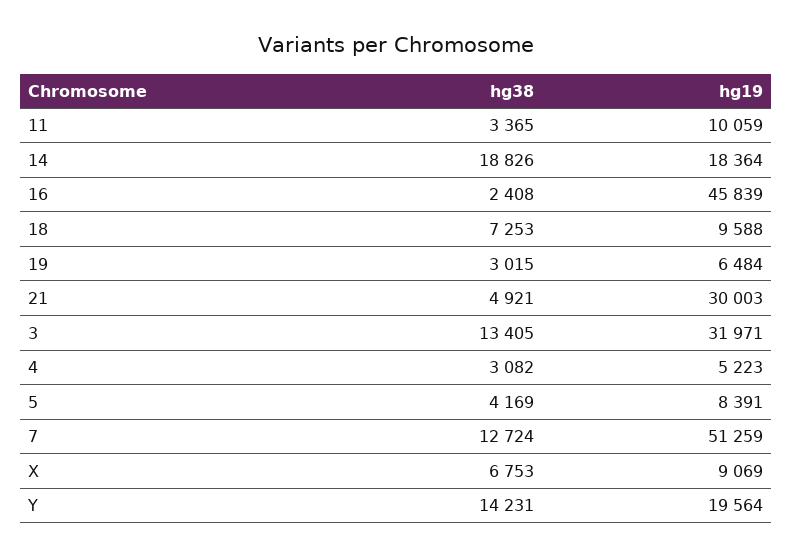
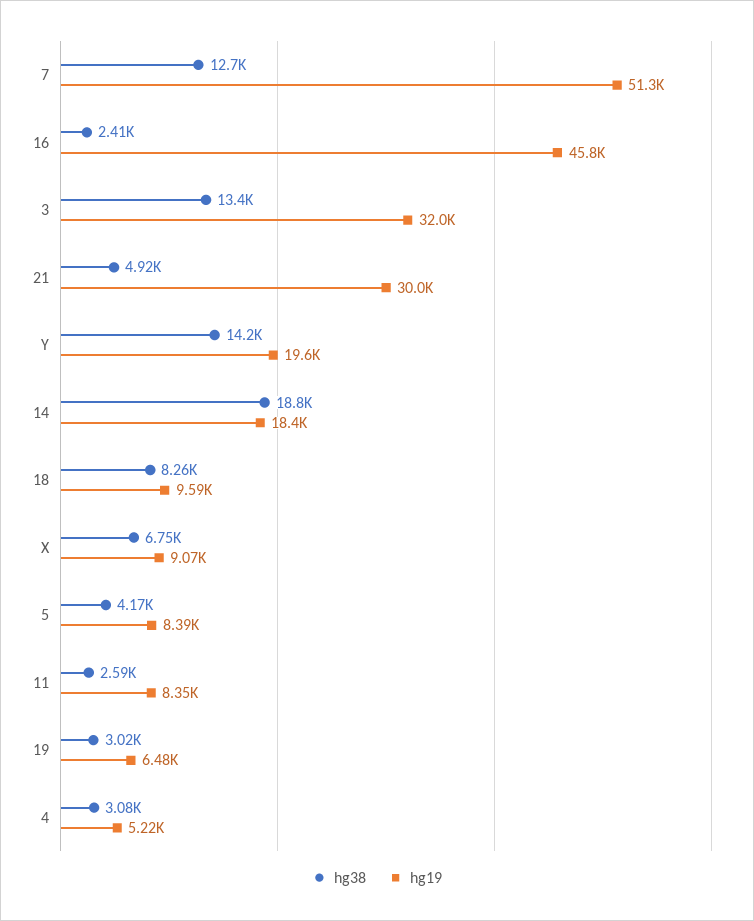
hg38, 11: 3365 -> 2590
hg19, 11: 10059 -> 8350
hg38, 18: 7253 -> 8260

